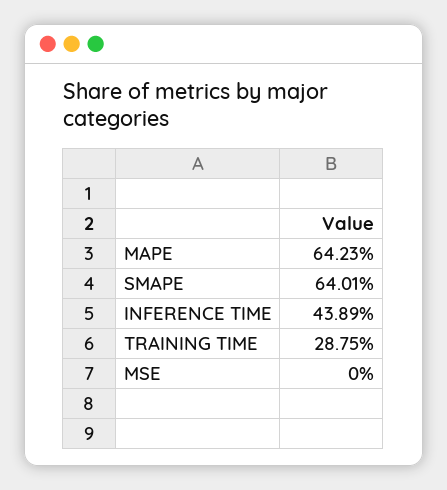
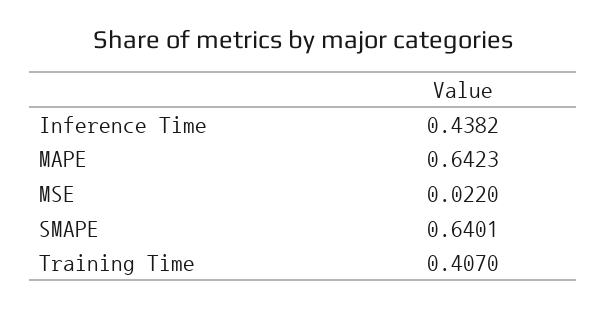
INFERENCE TIME: 0.4389 -> 0.4382
TRAINING TIME: 0.2875 -> 0.407
MSE: 0 -> 0.022

